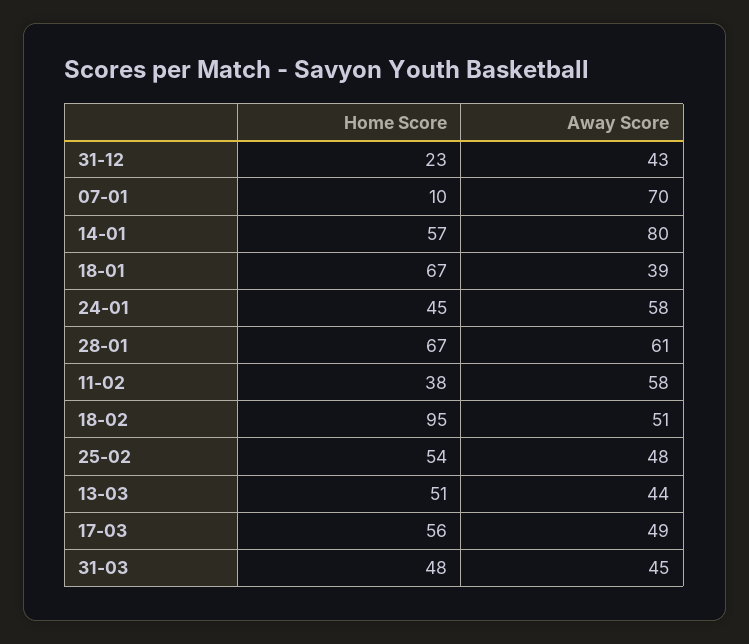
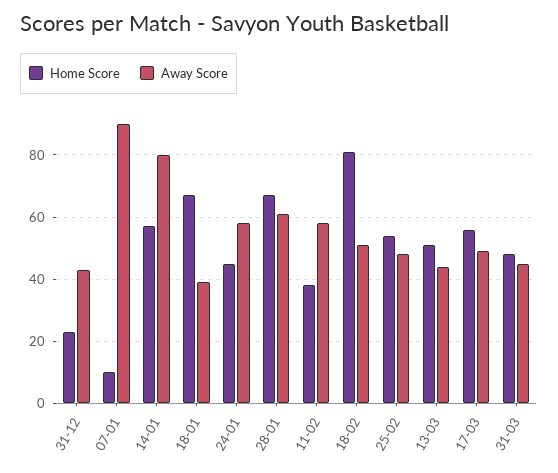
Away Score, 07-01: 70 -> 90
Home Score, 18-02: 95 -> 80

